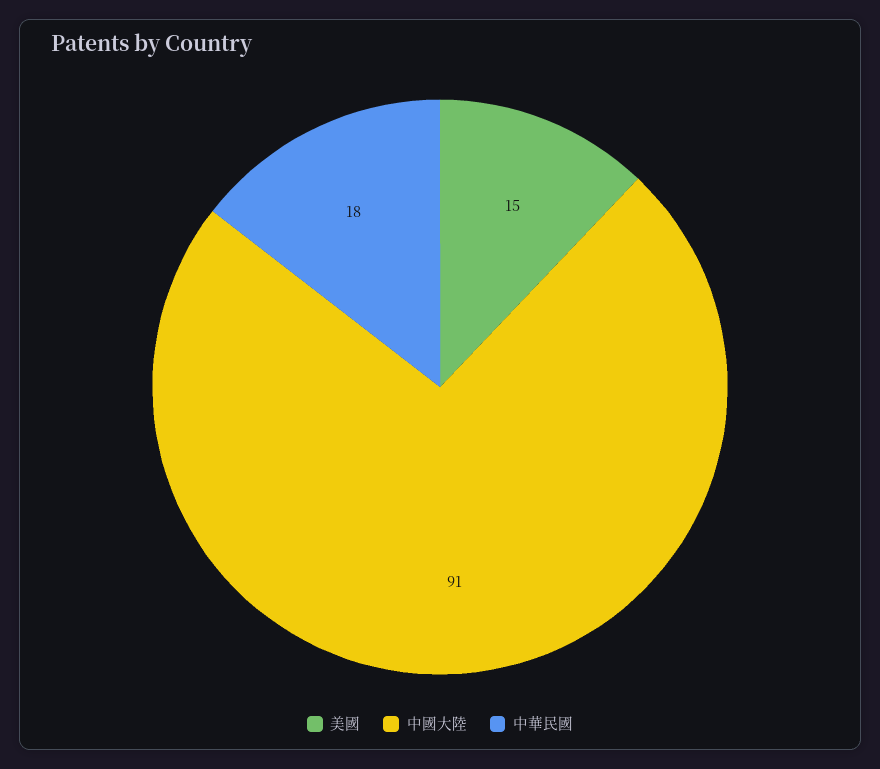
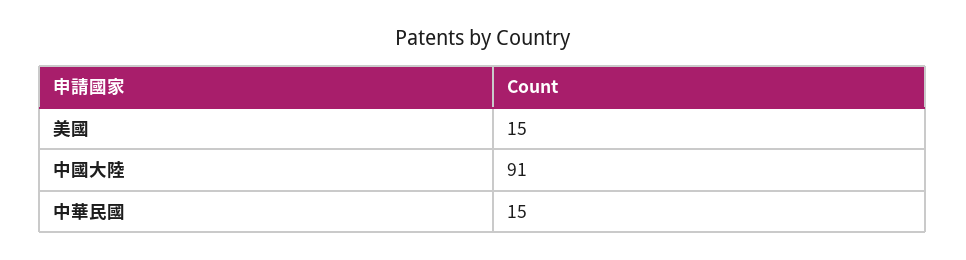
中華民國: 18 -> 15

